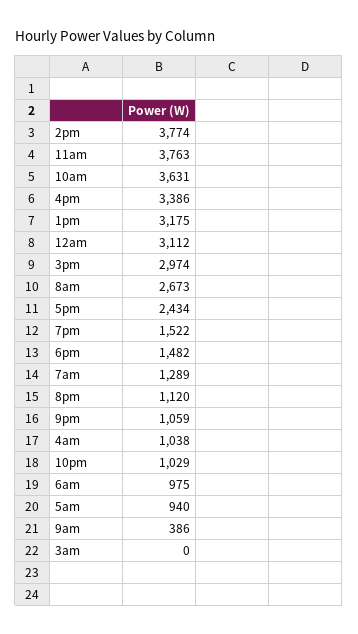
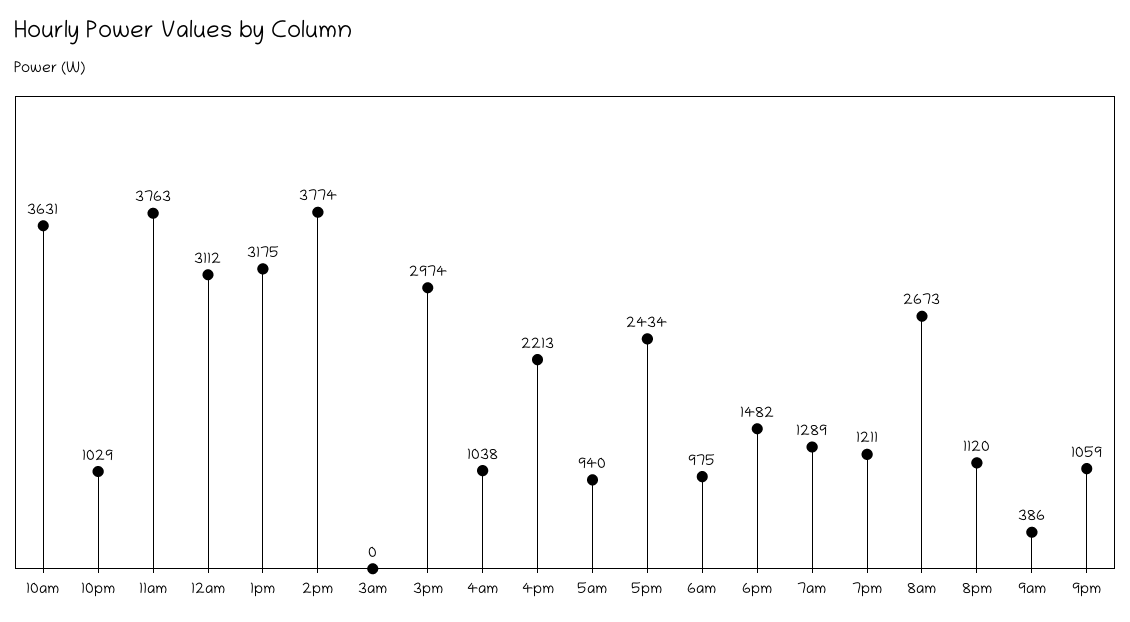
4pm: 3386 -> 2213
7pm: 1522 -> 1211

